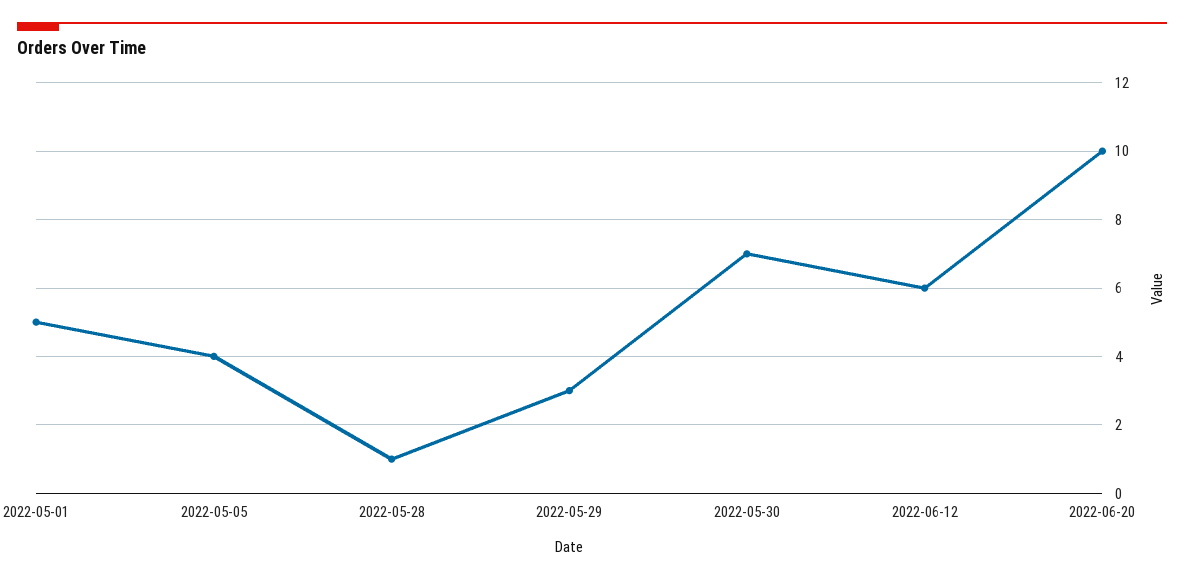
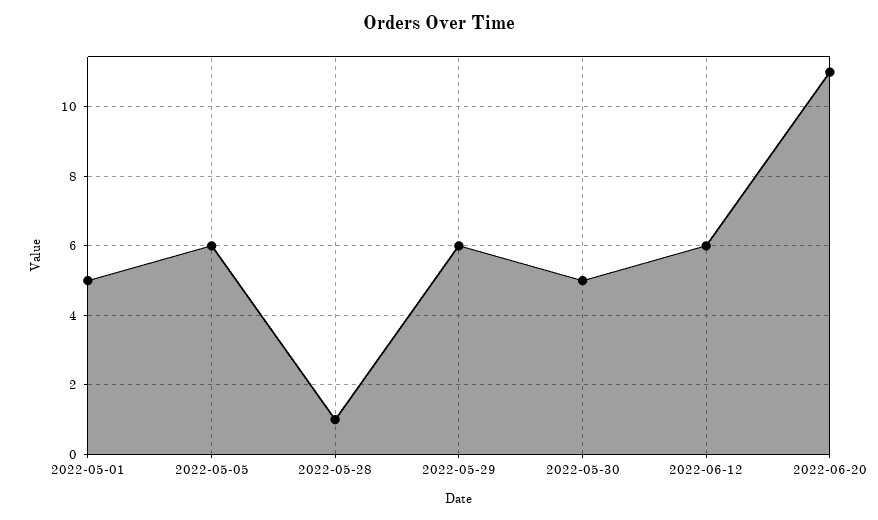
2022-05-05: 4 -> 6
2022-05-29: 3 -> 6
2022-05-30: 7 -> 5
2022-06-20: 10 -> 11

